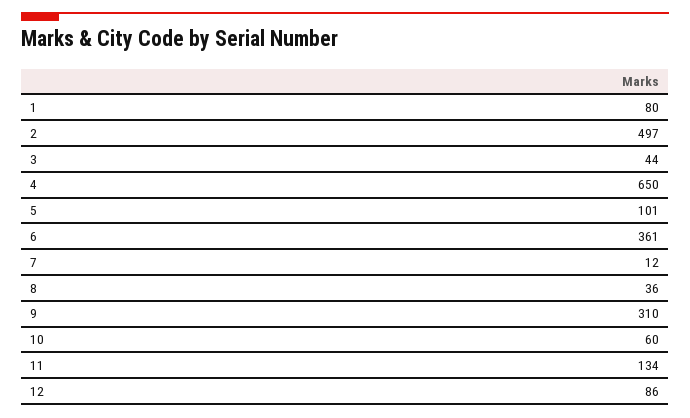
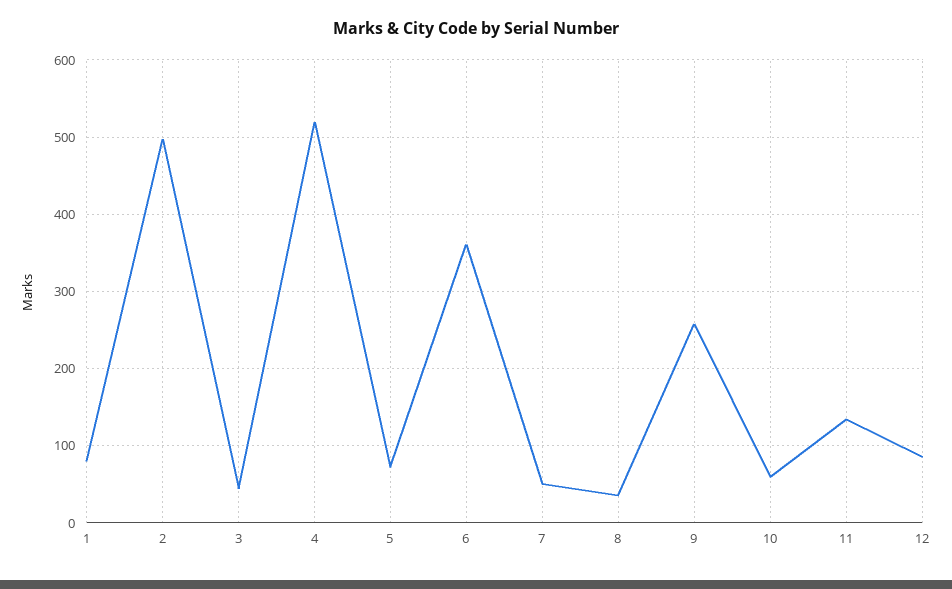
4: 650 -> 520
5: 101 -> 70
7: 12 -> 50
9: 310 -> 260

